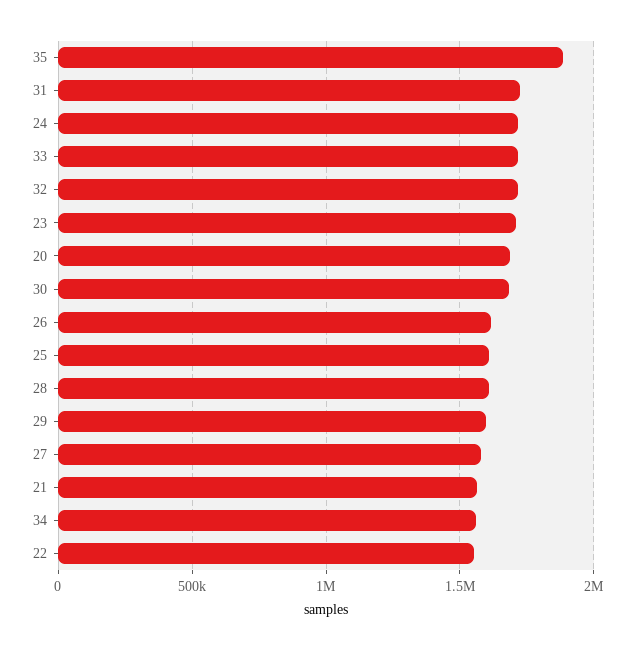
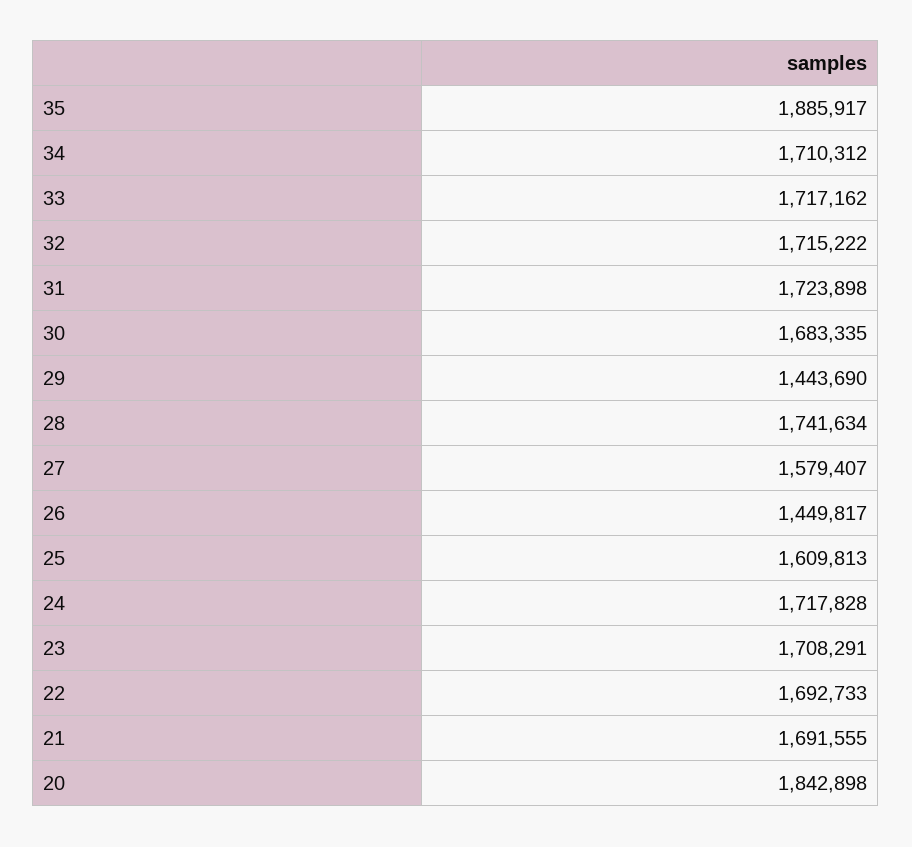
20: 1700000 -> 1842898
26: 1600000 -> 1449817
28: 1600000 -> 1741634
29: 1600000 -> 1443690
21: 1550000 -> 1691555
34: 1550000 -> 1710312
22: 1550000 -> 1692733

